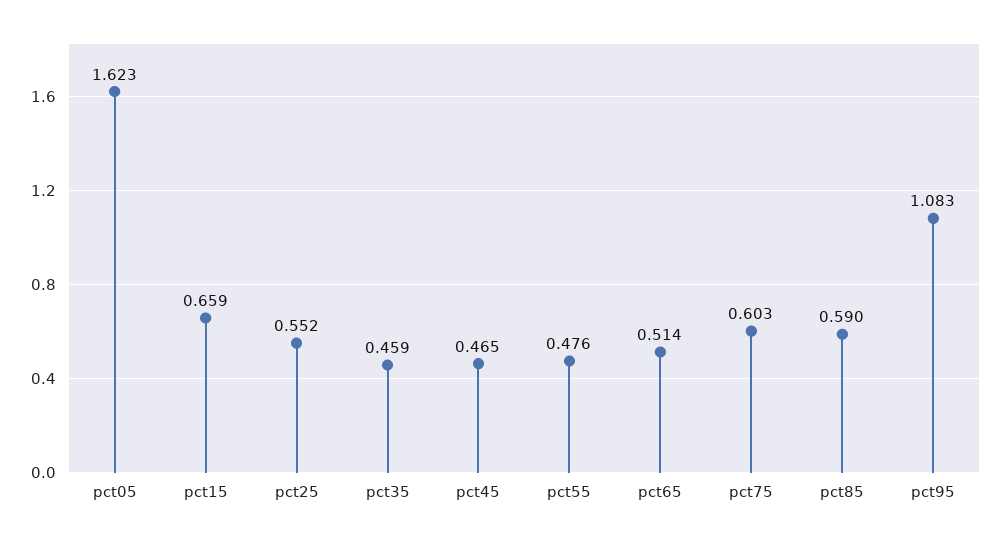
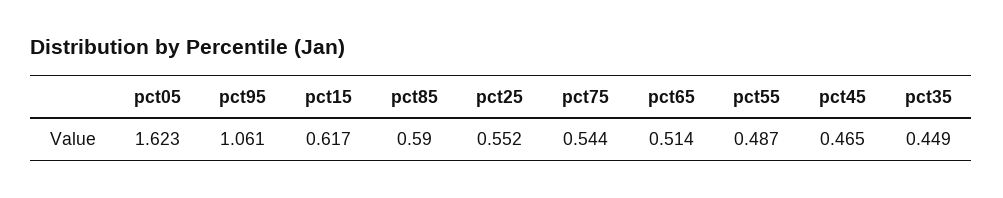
pct15: 0.659 -> 0.617
pct35: 0.459 -> 0.449
pct55: 0.476 -> 0.487
pct75: 0.603 -> 0.544
pct95: 1.083 -> 1.061

